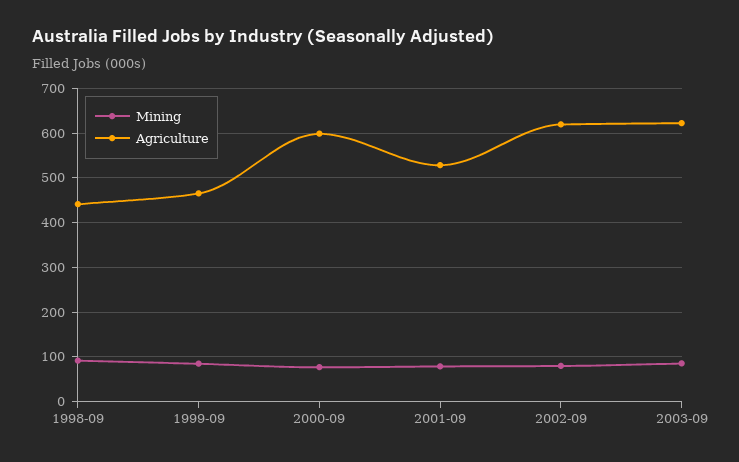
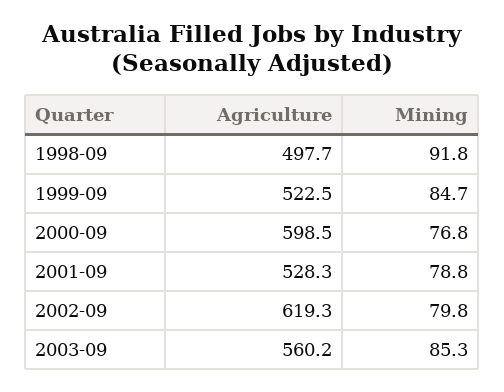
Agriculture, 1998-09: 440 -> 497.7
Agriculture, 1999-09: 460 -> 522.5
Agriculture, 2003-09: 620 -> 560.2

